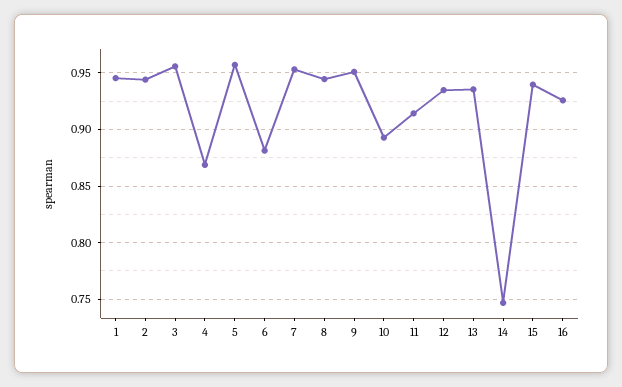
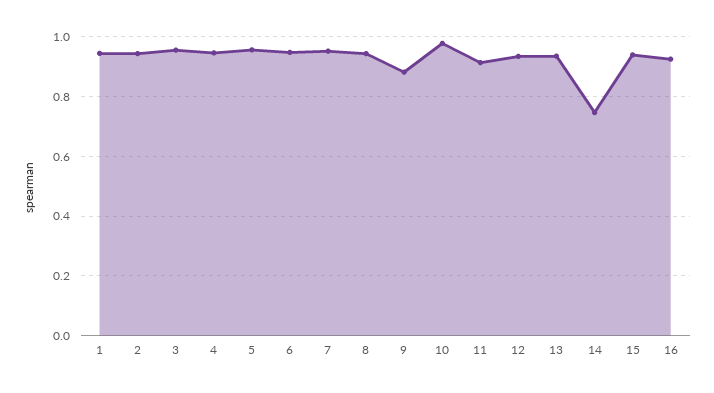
4: 0.87 -> 0.95
6: 0.88 -> 0.95
9: 0.95 -> 0.875
10: 0.89 -> 0.975

